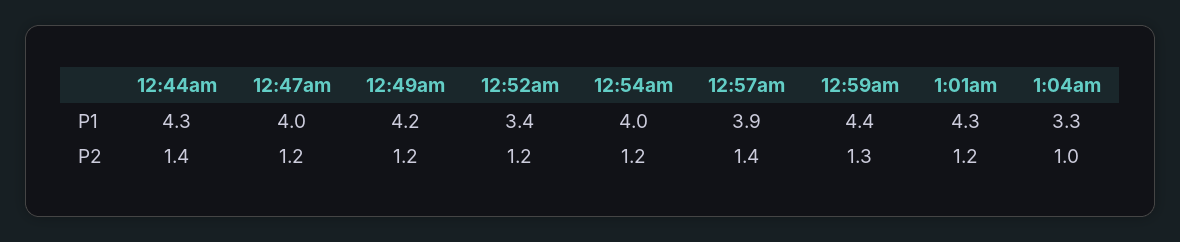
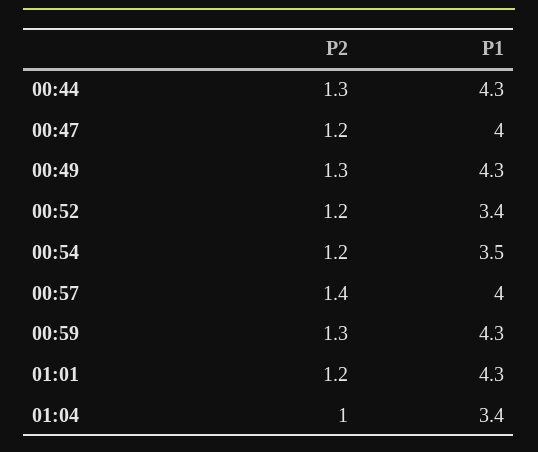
12:49am, P1: 4.2 -> 4.3
12:54am, P1: 4 -> 3.5
12:57am, P1: 3.9 -> 4
12:59am, P1: 4.4 -> 4.3
1:04am, P1: 3.3 -> 3.4
12:44am, P2: 1.4 -> 1.3
12:49am, P2: 1.2 -> 1.3

